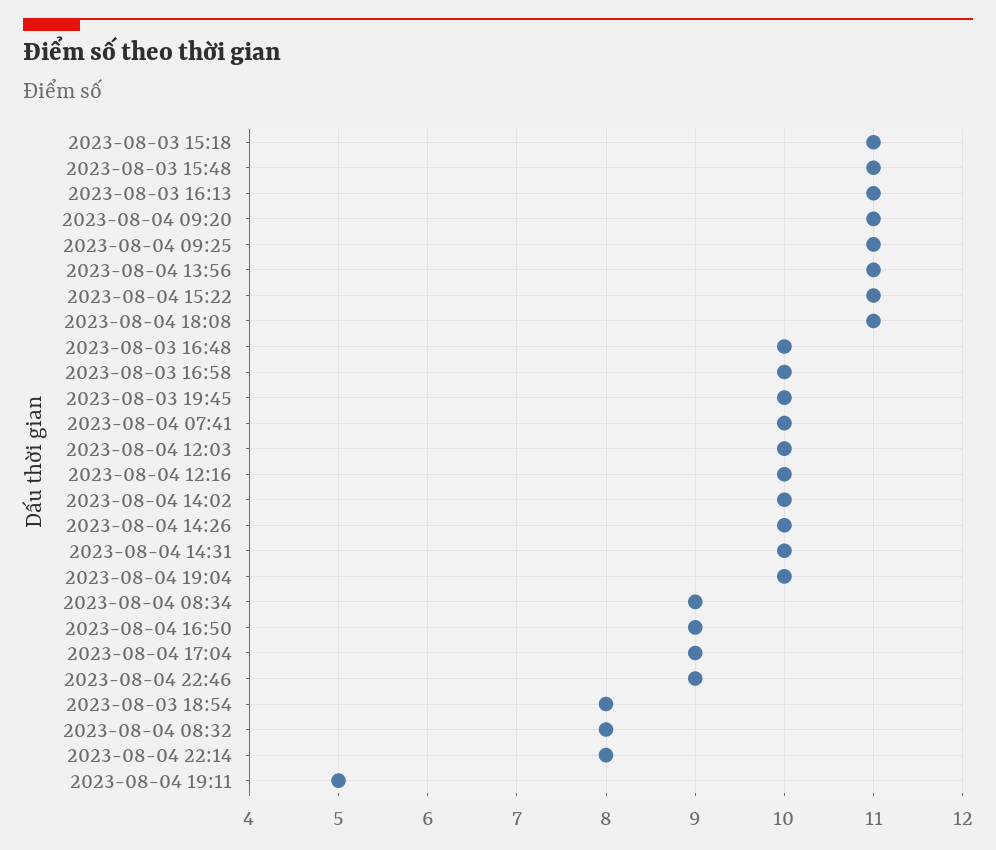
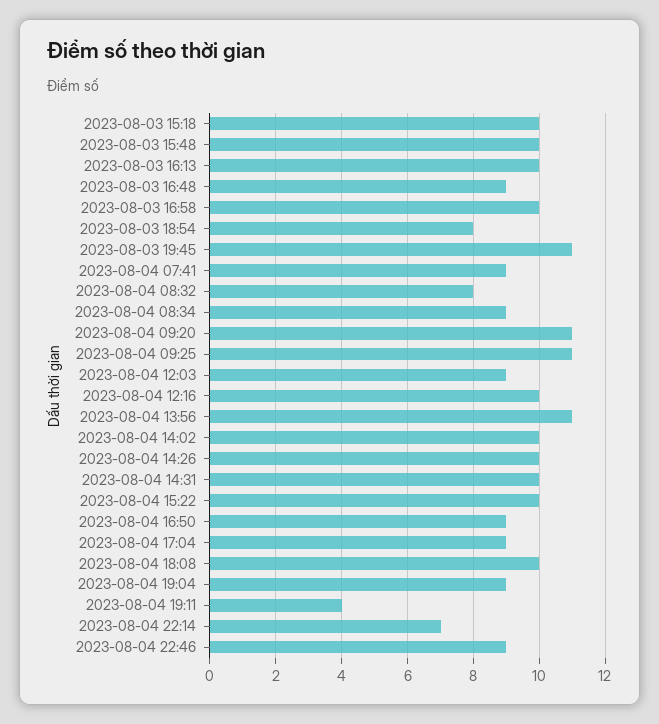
2023-08-03 15:18: 11 -> 10
2023-08-03 15:48: 11 -> 10
2023-08-03 16:13: 11 -> 10
2023-08-04 15:22: 11 -> 10
2023-08-04 18:08: 11 -> 10
2023-08-03 16:48: 10 -> 9
2023-08-03 19:45: 10 -> 11
2023-08-04 07:41: 10 -> 9
2023-08-04 12:03: 10 -> 9
2023-08-04 19:04: 10 -> 9
2023-08-04 22:14: 8 -> 7
2023-08-04 19:11: 5 -> 4

